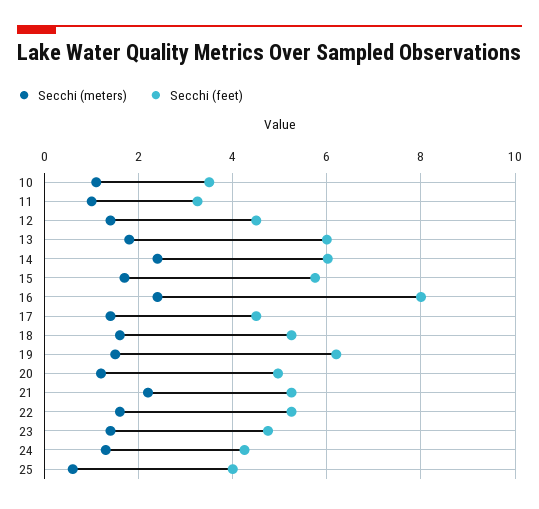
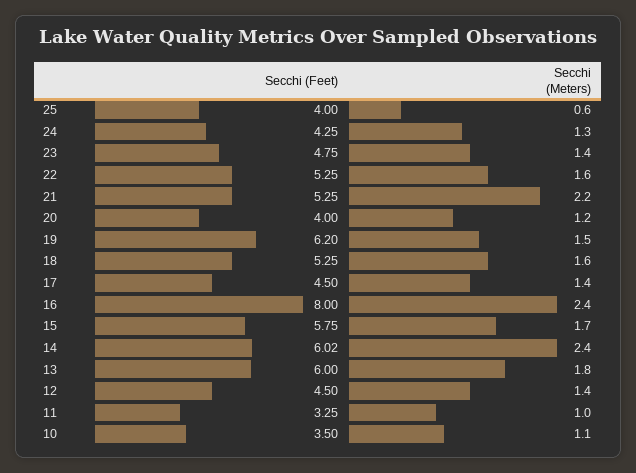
Secchi (feet), 20: 5 -> 4

